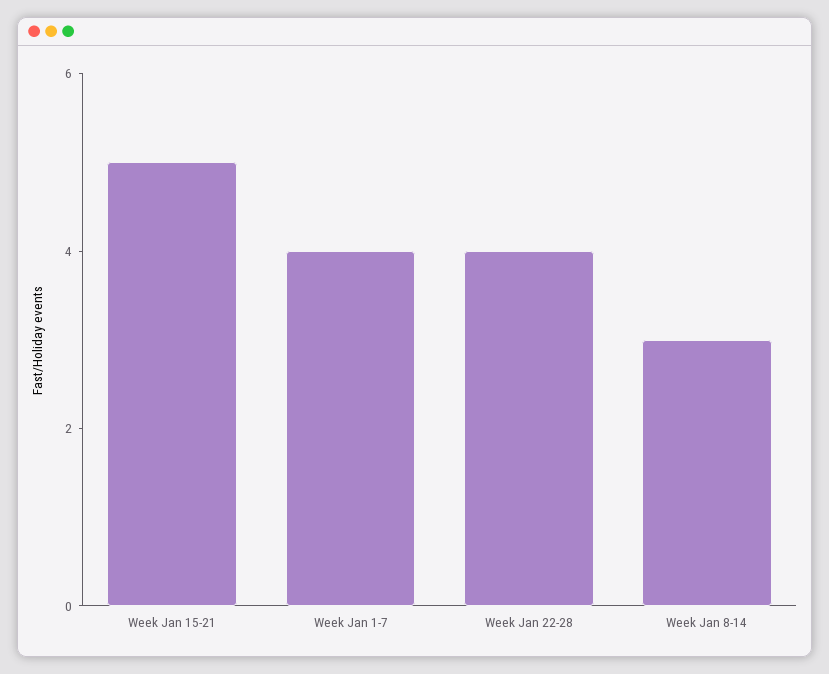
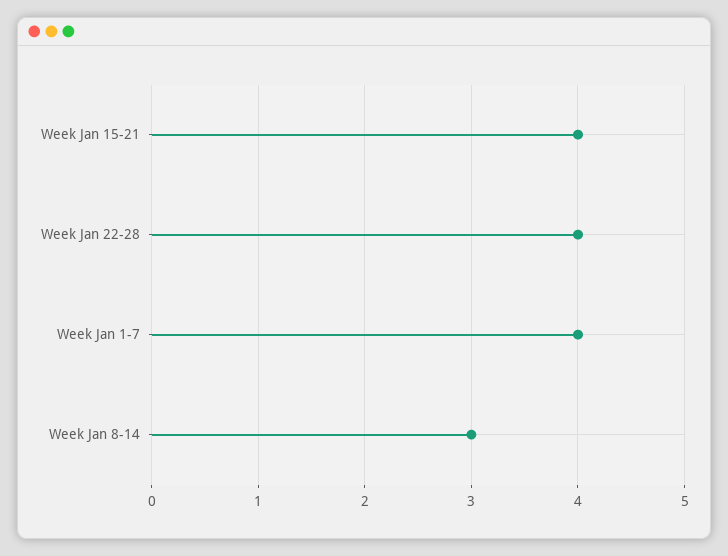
Week Jan 15-21: 5 -> 4

